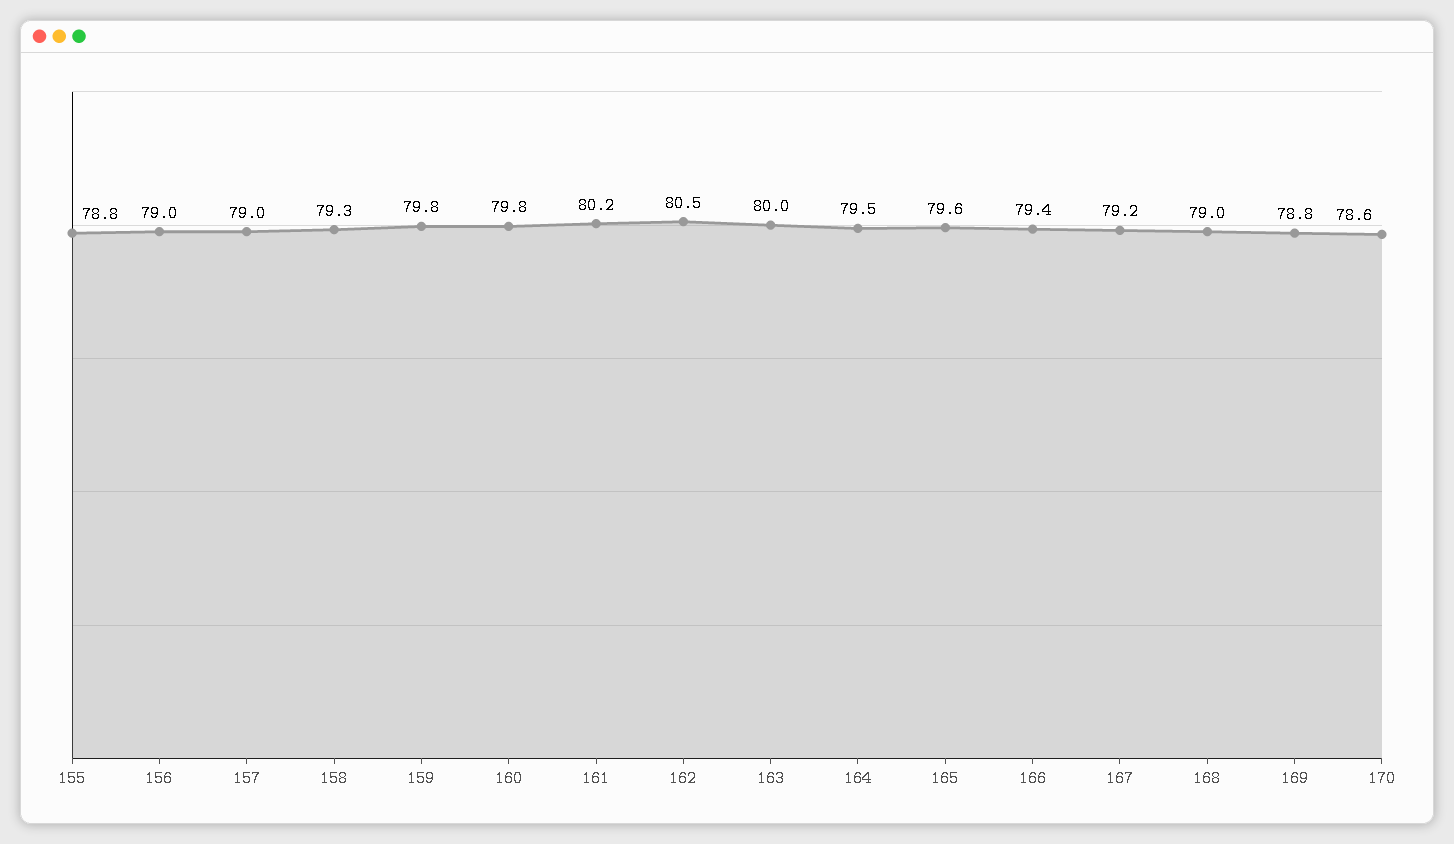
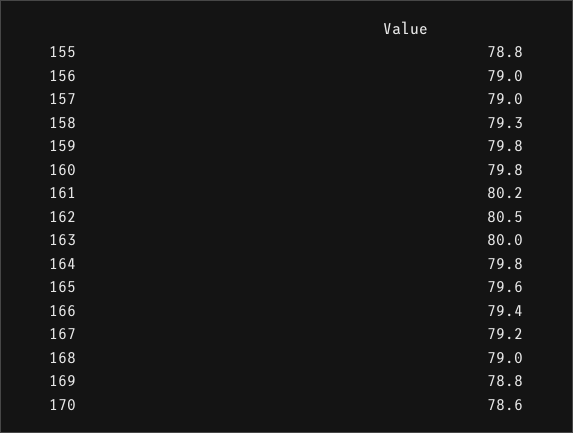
164: 79.5 -> 79.8

